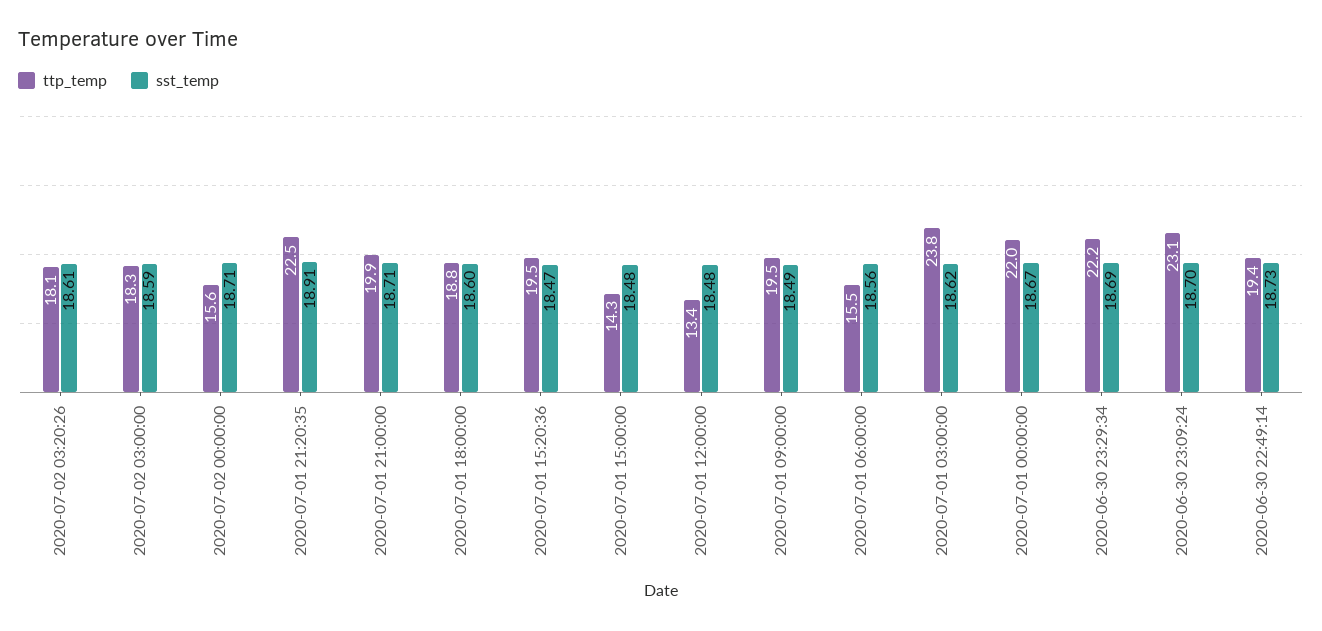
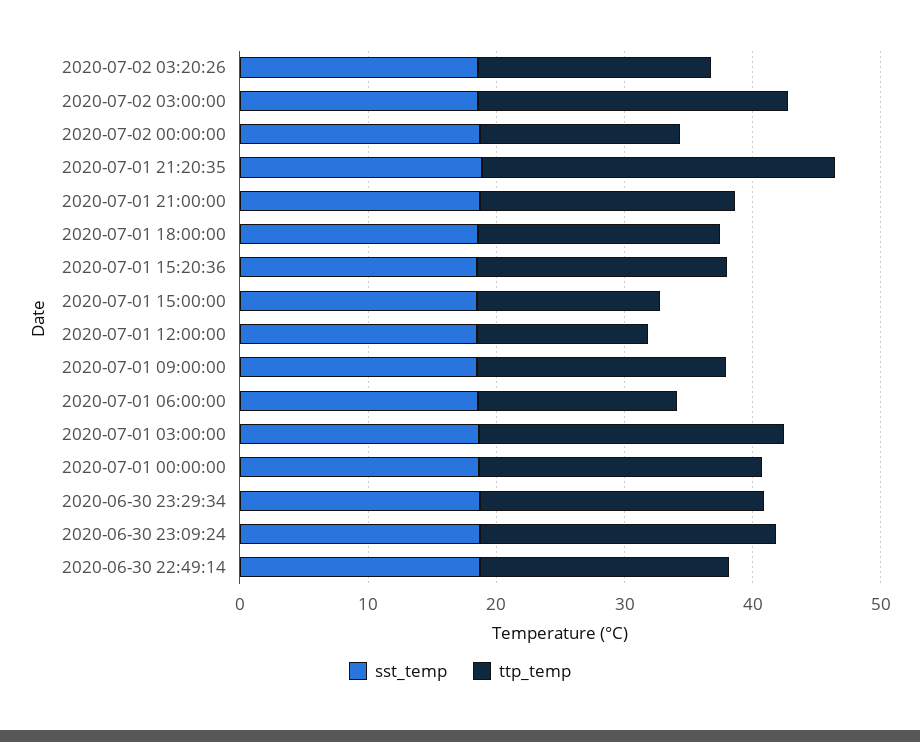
ttp_temp, 2020-07-02 03:00:00: 18.3 -> 24
ttp_temp, 2020-07-01 21:20:35: 22.5 -> 28

